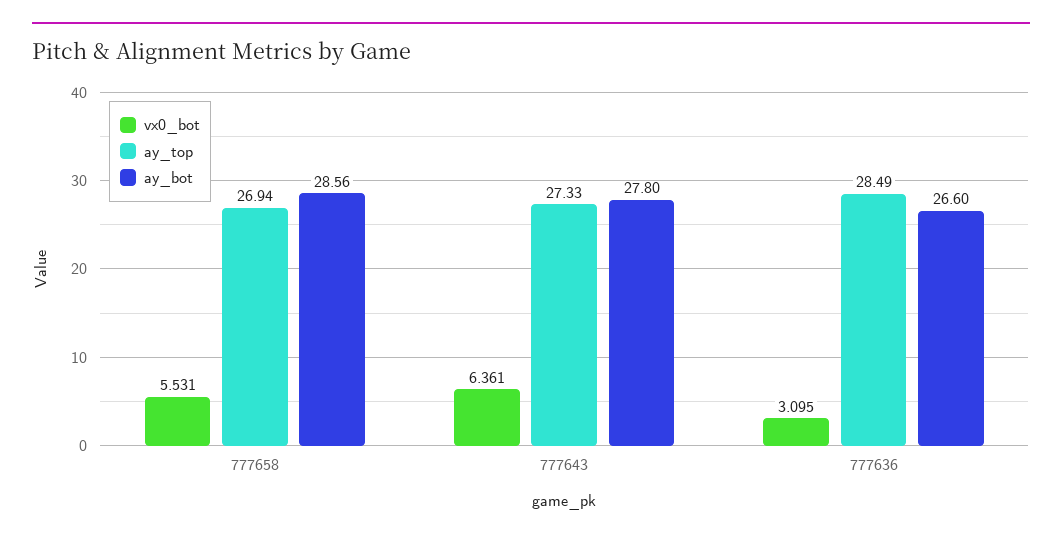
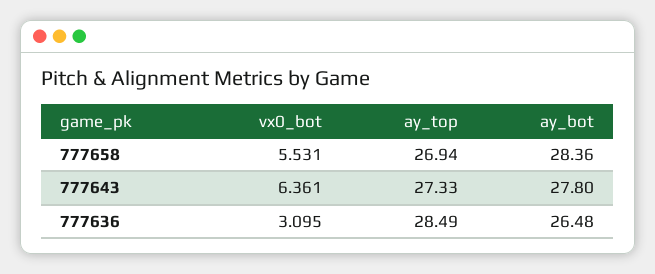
ay_bot, 777658: 28.56 -> 28.36
ay_bot, 777636: 26.6 -> 26.48

